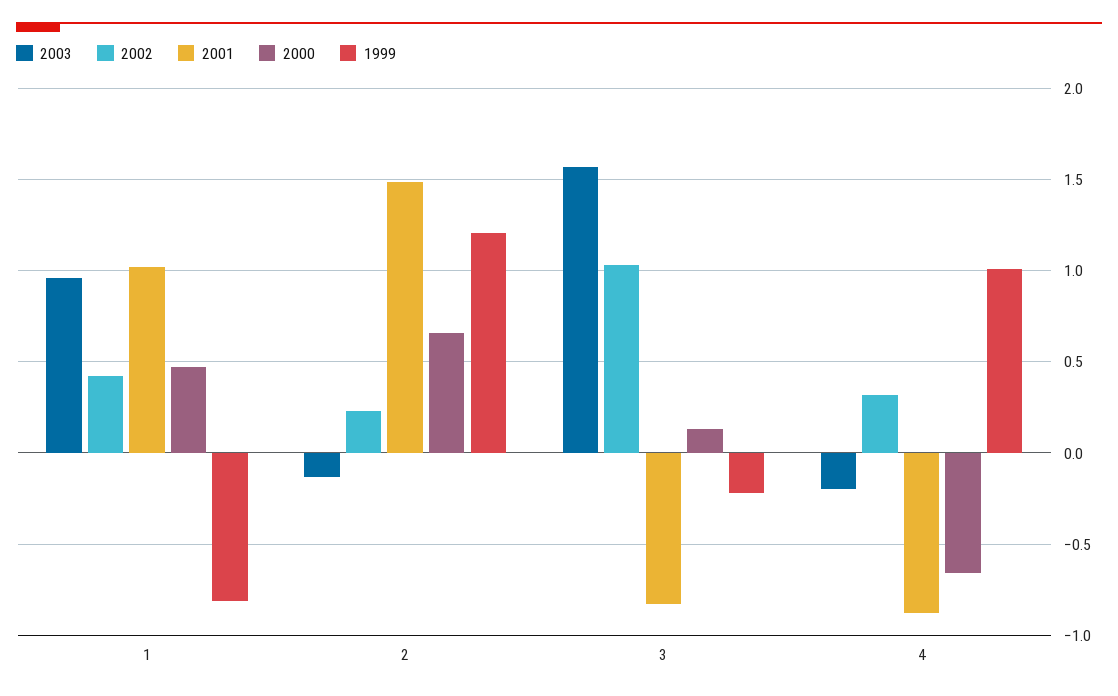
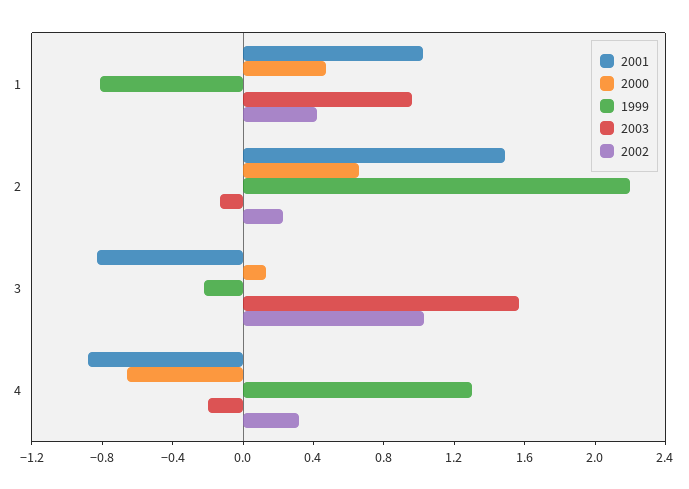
1999, 2: 1.2 -> 2.2
1999, 4: 1 -> 1.3

